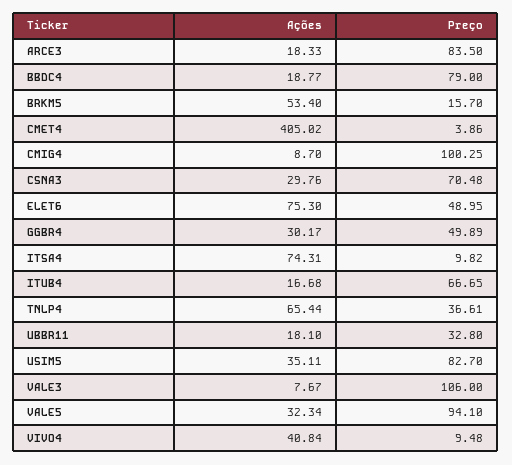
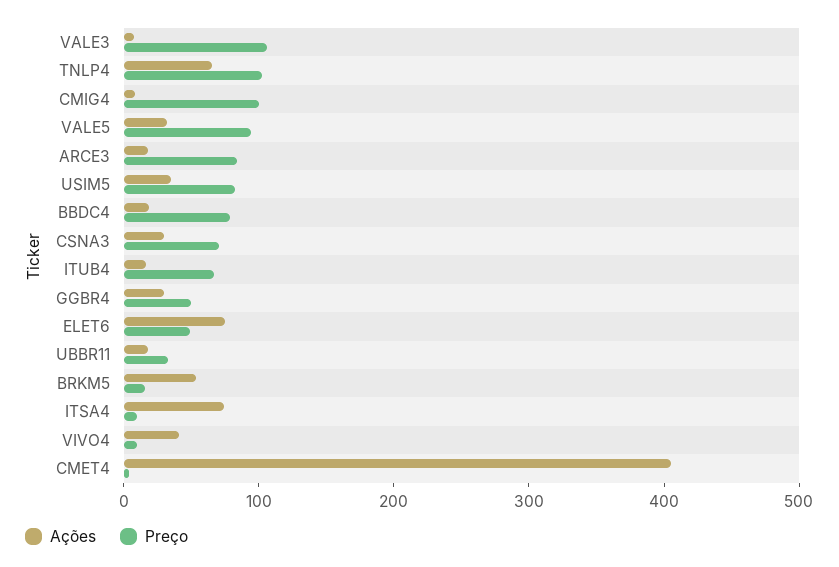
Preço, TNLP4: 36.61 -> 100

